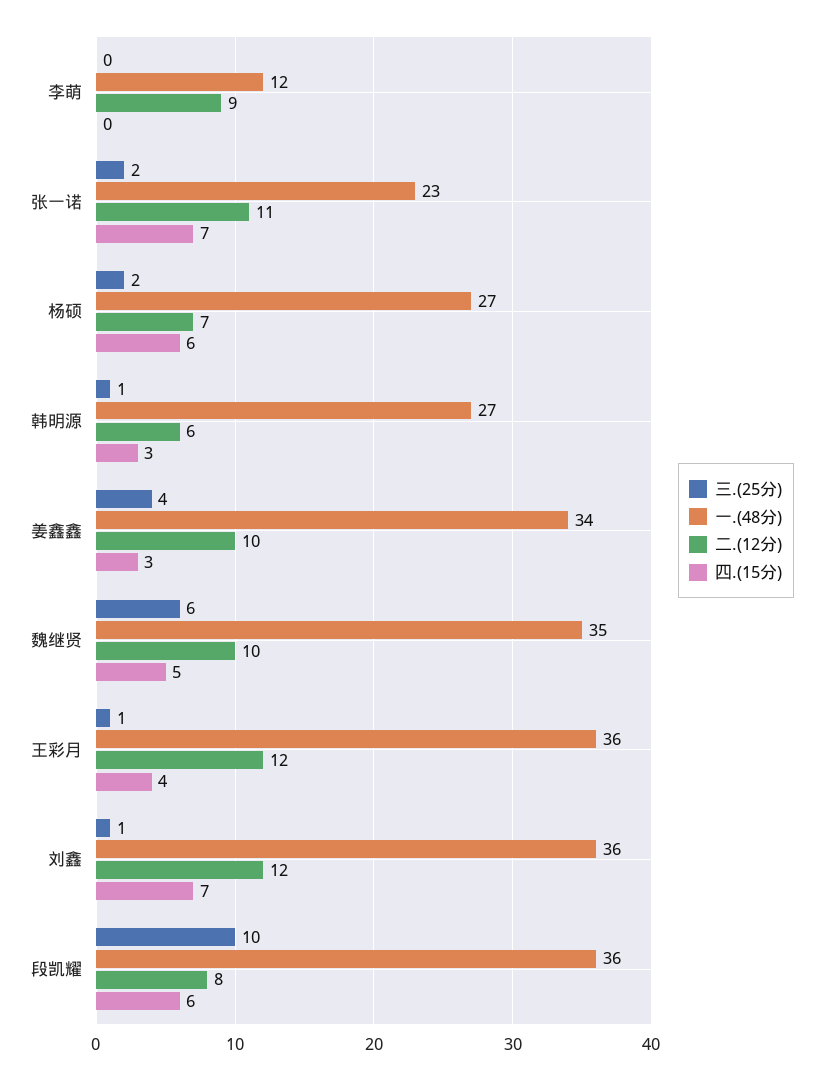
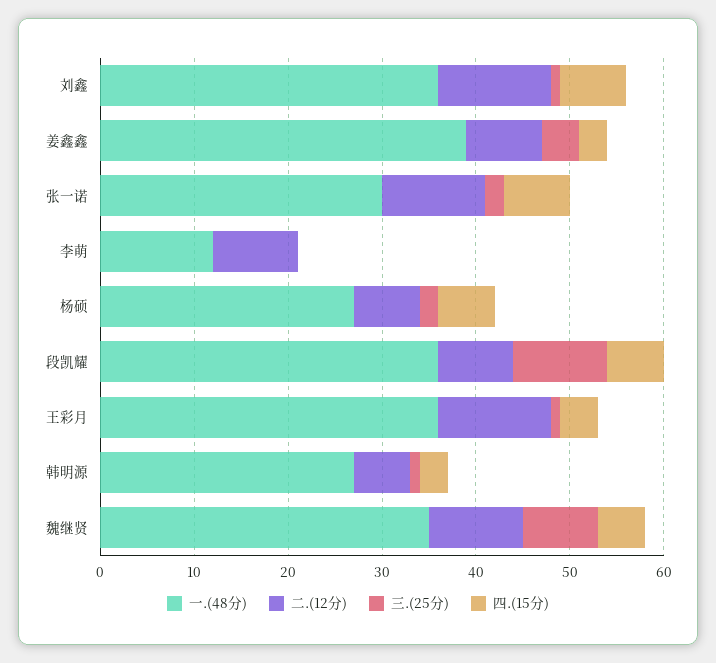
一.(48分), 张一诺: 23 -> 30
一.(48分), 姜鑫鑫: 34 -> 39
二.(12分), 姜鑫鑫: 10 -> 8
三.(25分), 魏继贤: 6 -> 8

